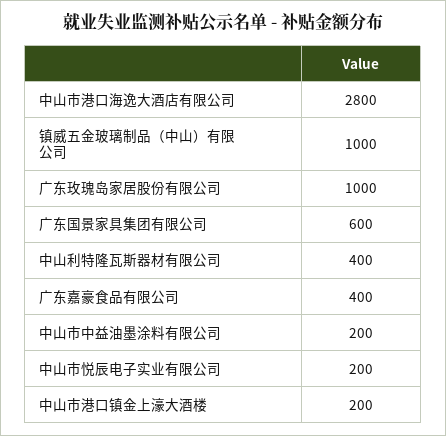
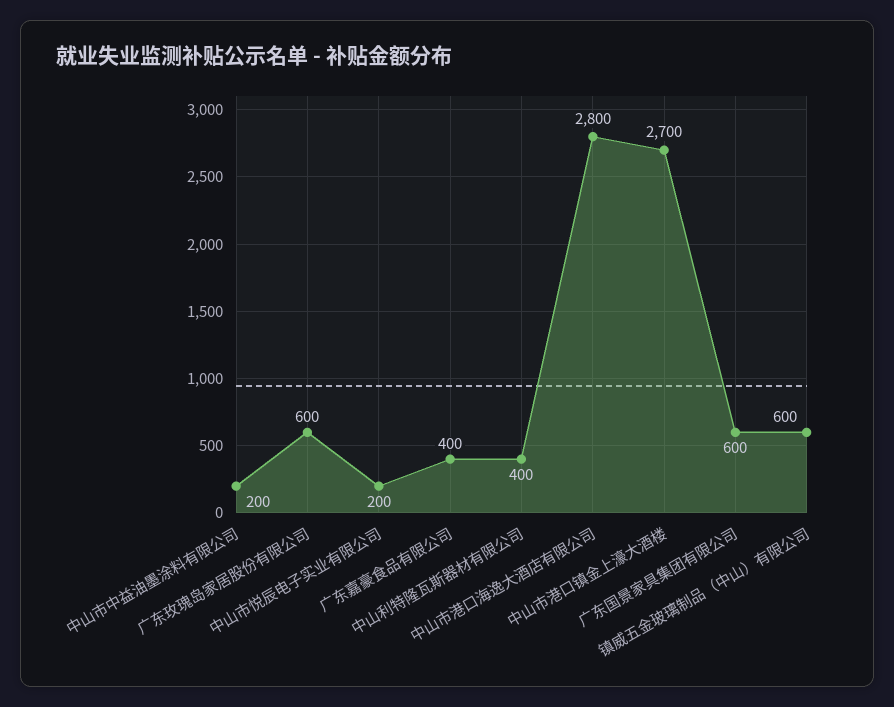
镇威五金玻璃制品（中山）有限公司: 1000 -> 600
广东玫瑰岛家居股份有限公司: 1000 -> 600
中山市港口镇金上濠大酒楼: 200 -> 2700

